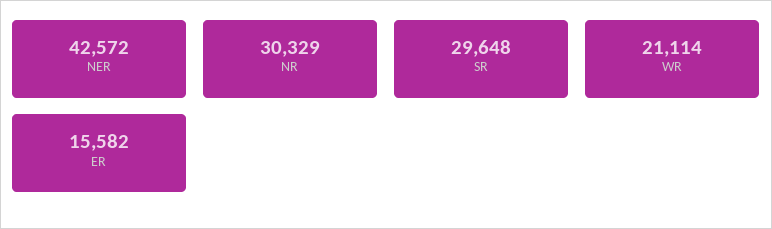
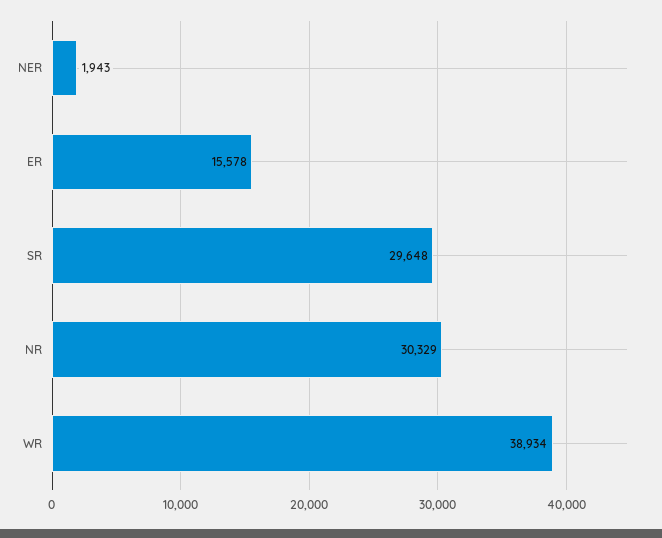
NER: 42572 -> 1943
WR: 21114 -> 38934
ER: 15582 -> 15578

